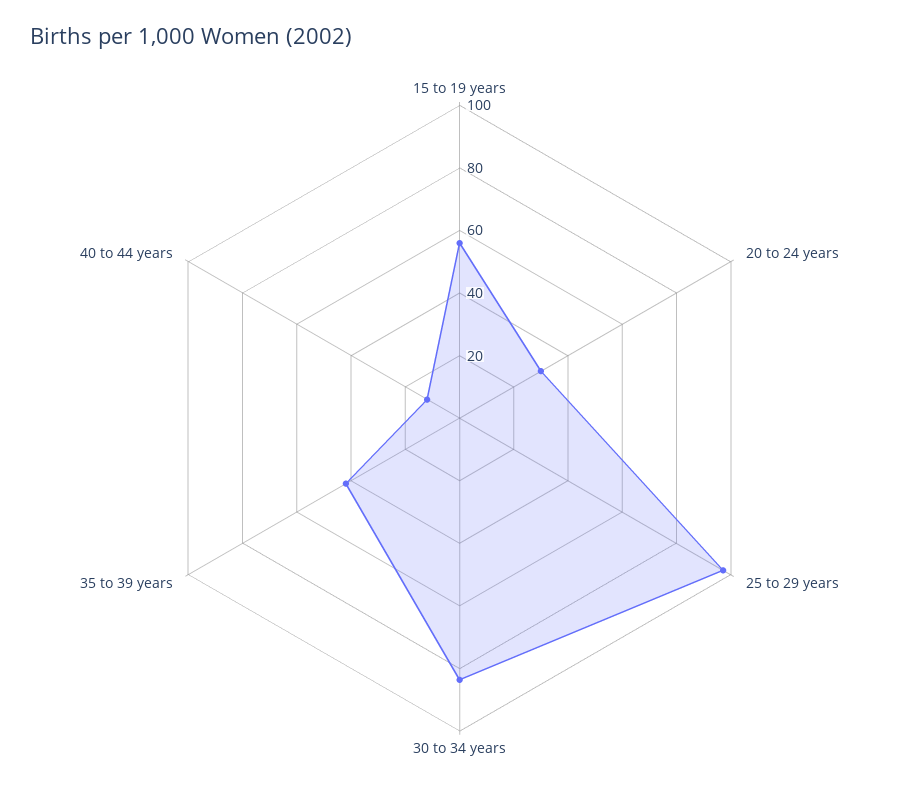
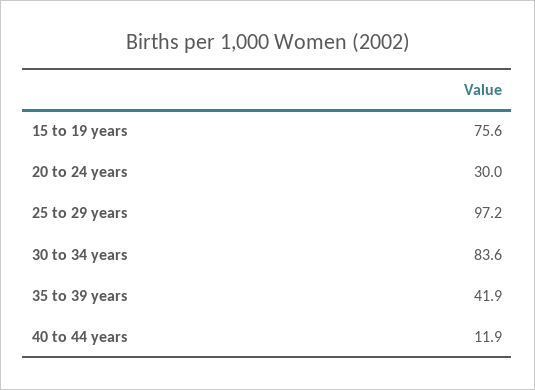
15 to 19 years: 55 -> 75.6

